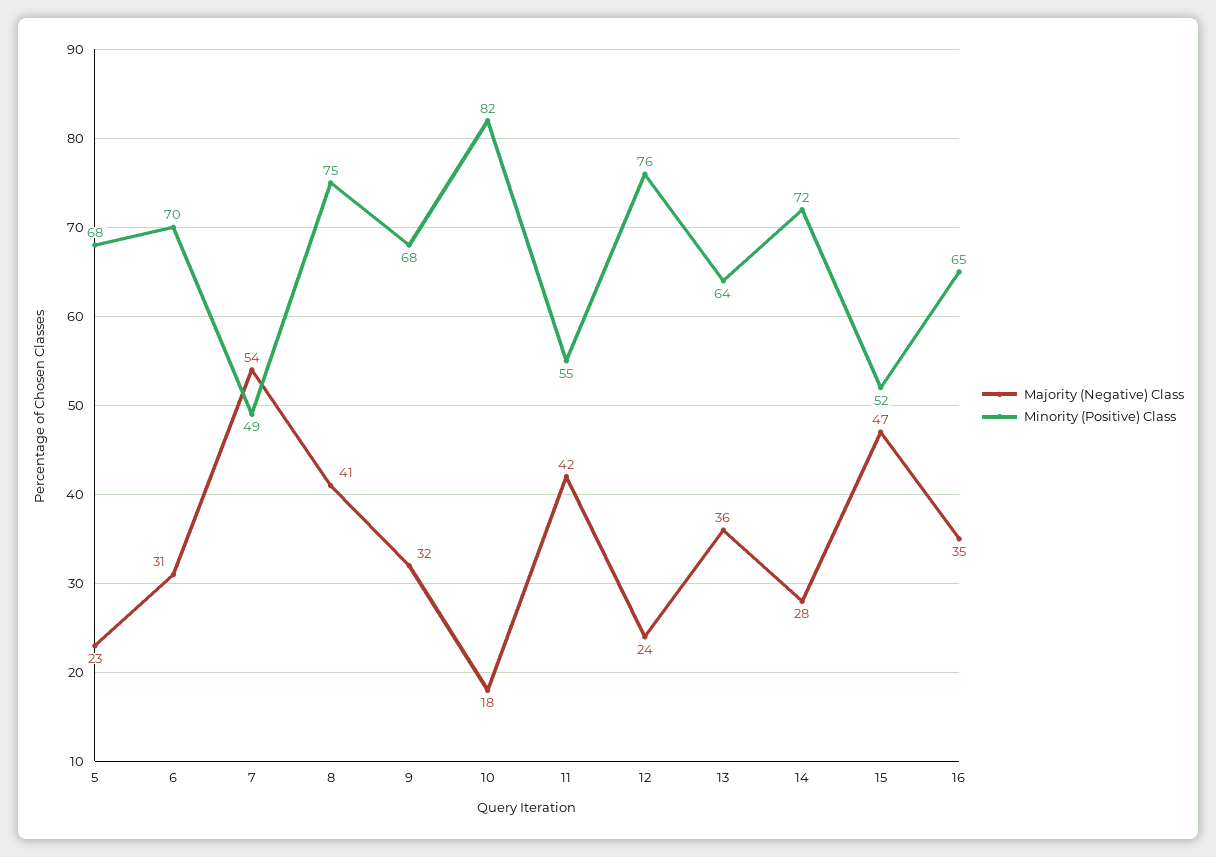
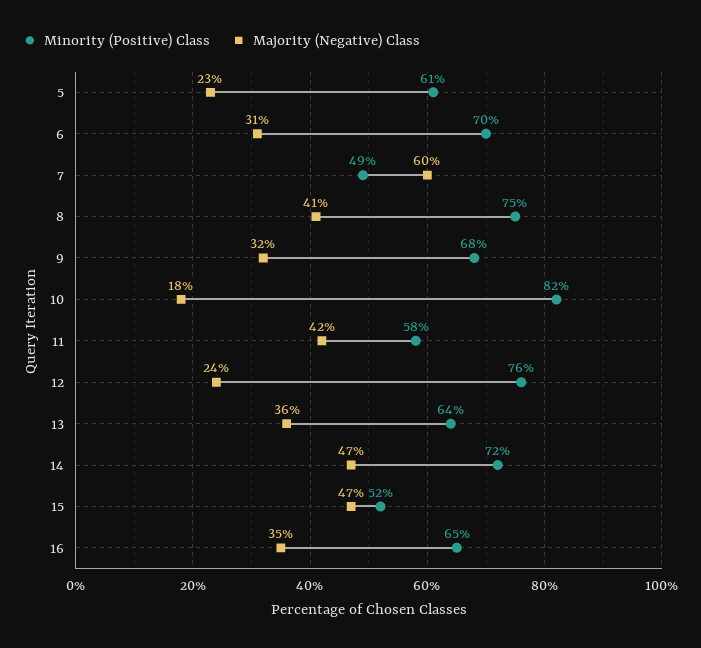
Minority (Positive) Class, 5: 68 -> 61
Majority (Negative) Class, 7: 54 -> 60
Minority (Positive) Class, 11: 55 -> 58
Majority (Negative) Class, 14: 28 -> 47

